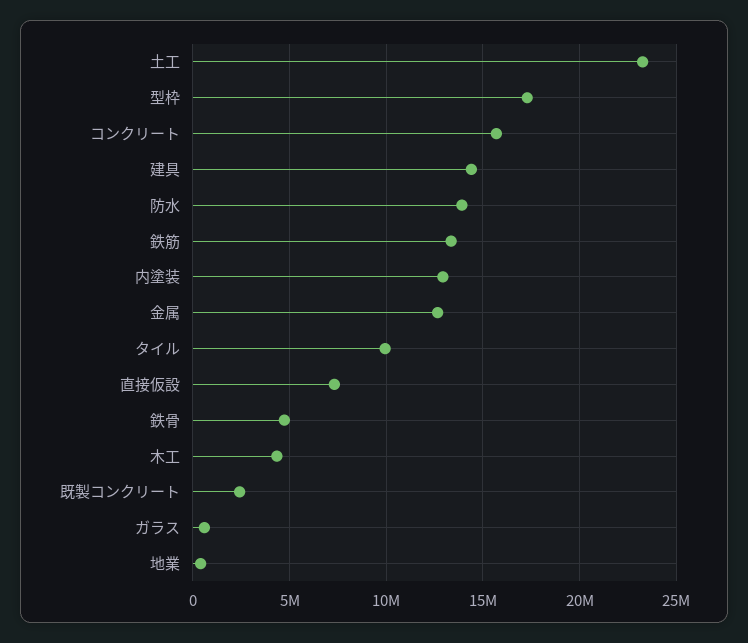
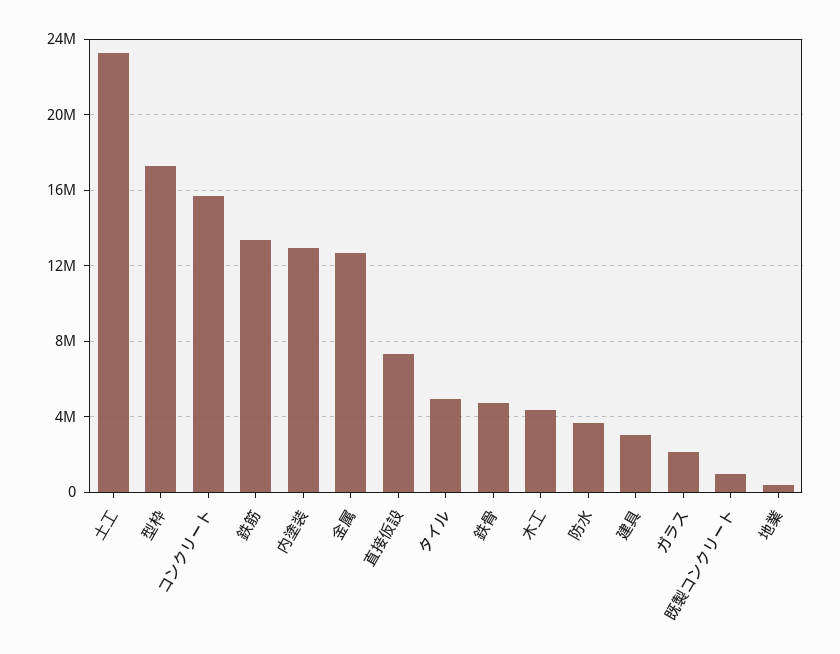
建具: 14500000 -> 3000000
防水: 14000000 -> 3500000
タイル: 10000000 -> 5000000
既製コンクリート: 2500000 -> 1000000
ガラス: 500000 -> 2000000

